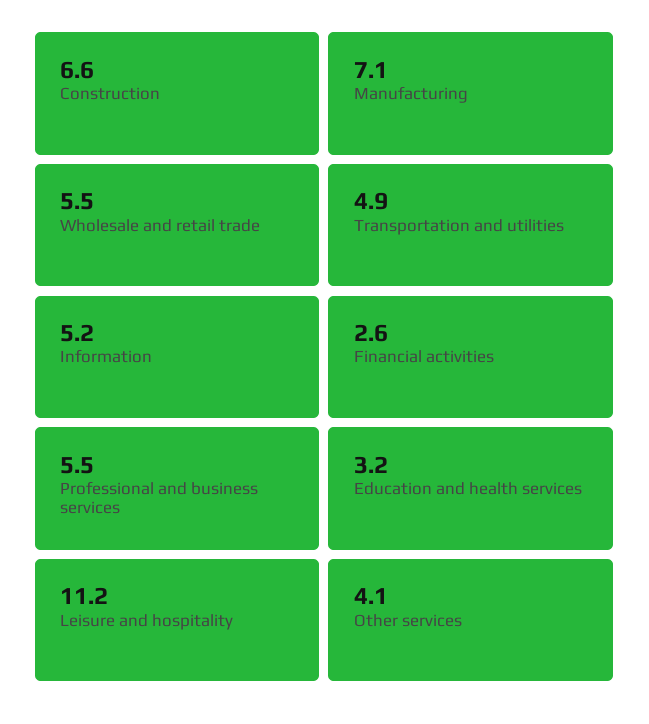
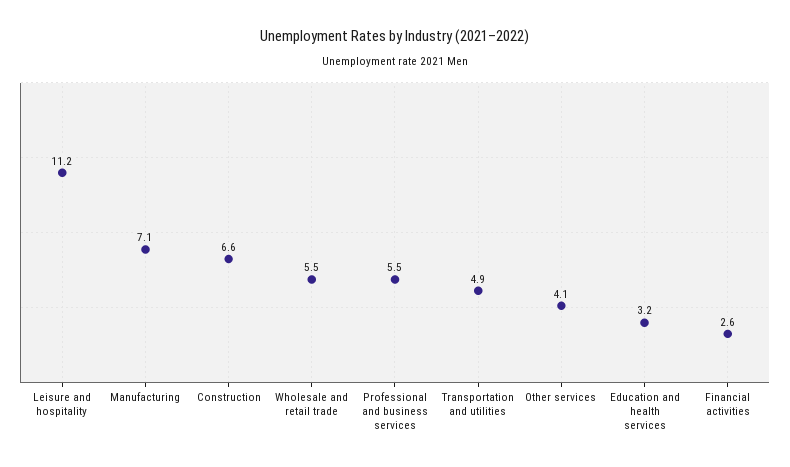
Information: 5.2 -> none

